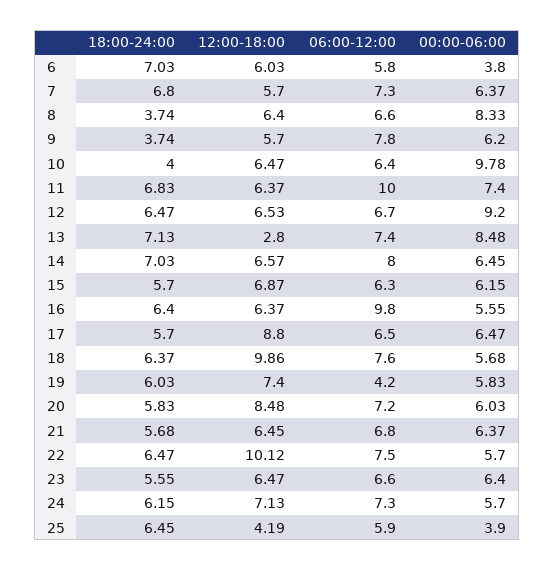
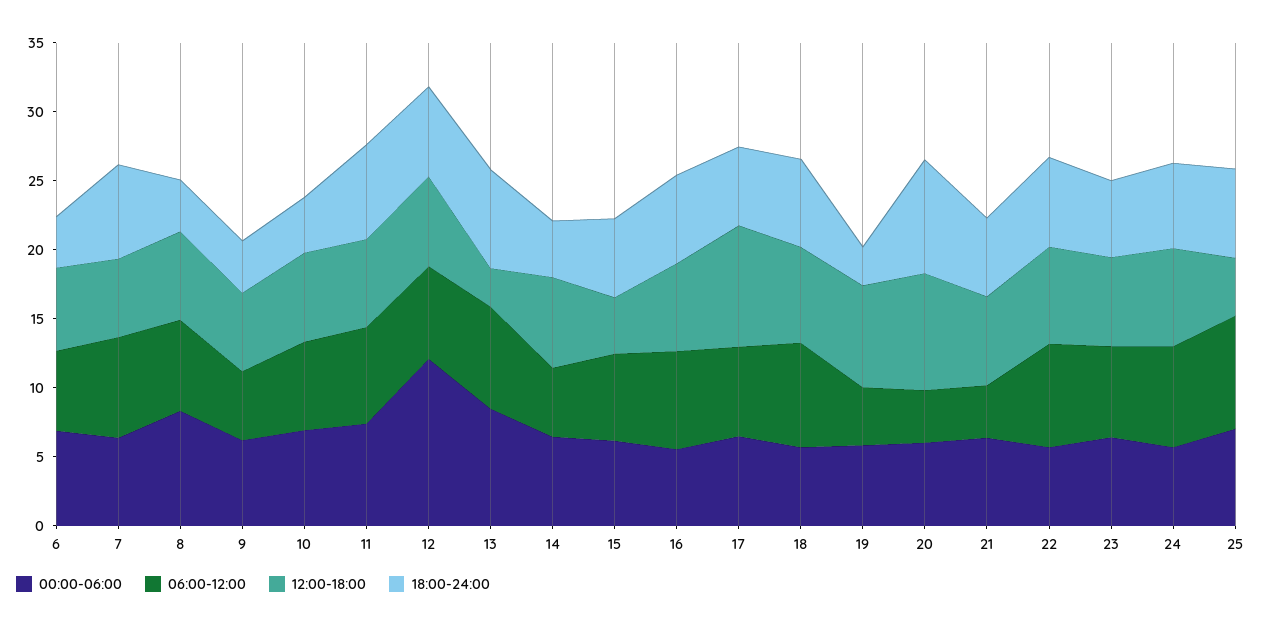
18:00-24:00, 6: 7.03 -> 4
00:00-06:00, 6: 3.8 -> 7
06:00-12:00, 9: 7.8 -> 5
00:00-06:00, 10: 9.78 -> 7
06:00-12:00, 11: 10 -> 7
00:00-06:00, 12: 9.2 -> 12
18:00-24:00, 14: 7.03 -> 4
06:00-12:00, 14: 8 -> 5
12:00-18:00, 15: 6.87 -> 4
06:00-12:00, 16: 9.8 -> 7
12:00-18:00, 18: 9.86 -> 7
18:00-24:00, 19: 6.03 -> 3
18:00-24:00, 20: 5.83 -> 8
06:00-12:00, 20: 7.2 -> 4
06:00-12:00, 21: 6.8 -> 4
12:00-18:00, 22: 10.12 -> 7
06:00-12:00, 25: 5.9 -> 8
00:00-06:00, 25: 3.9 -> 7

